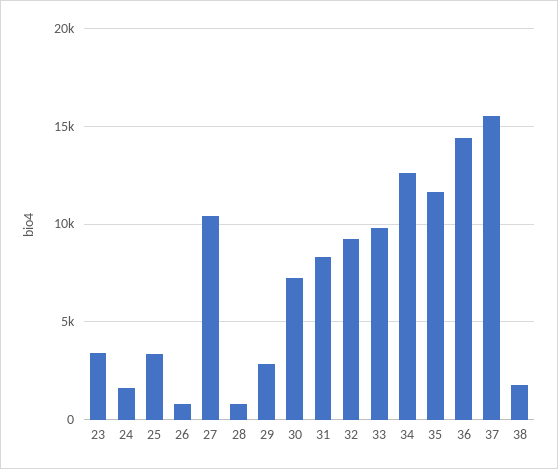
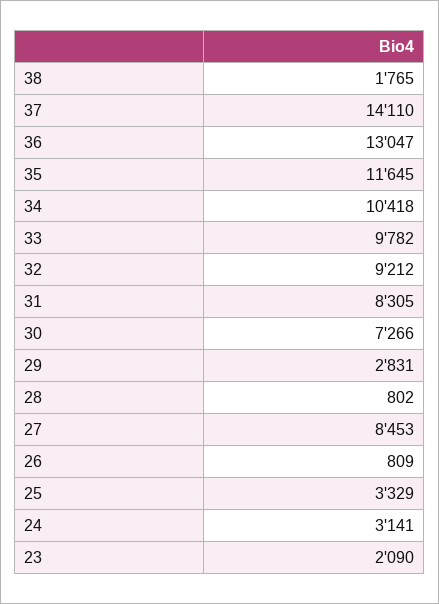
23: 3500 -> 2090
24: 1500 -> 3141
27: 10500 -> 8453
34: 12500 -> 10418
36: 14500 -> 13047
37: 15500 -> 14110

